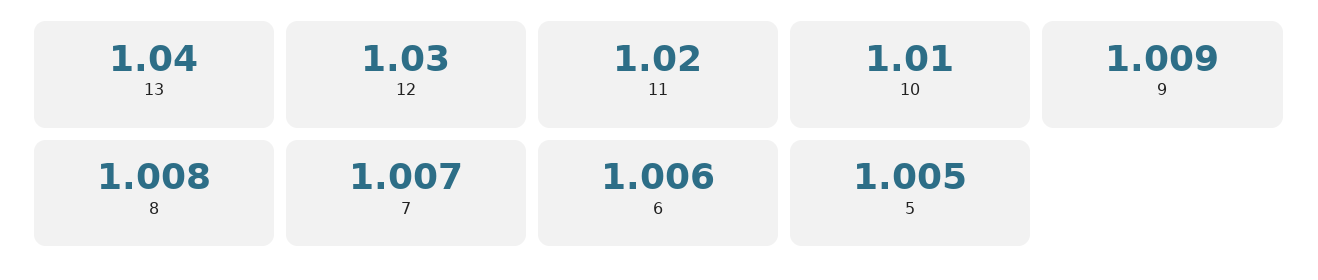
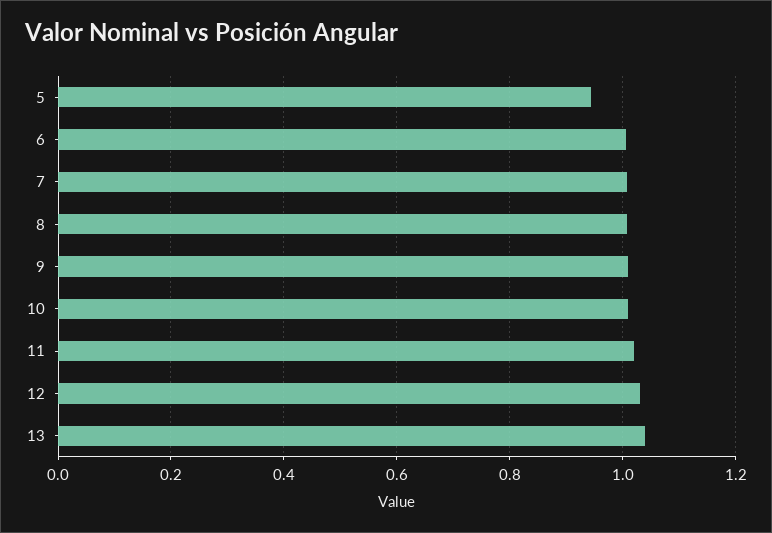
5: 1.005 -> 0.94

